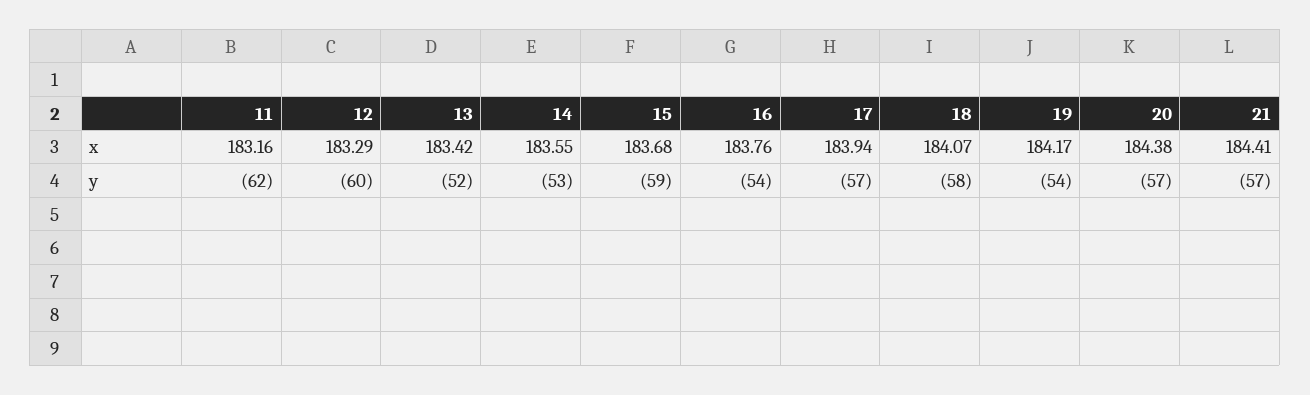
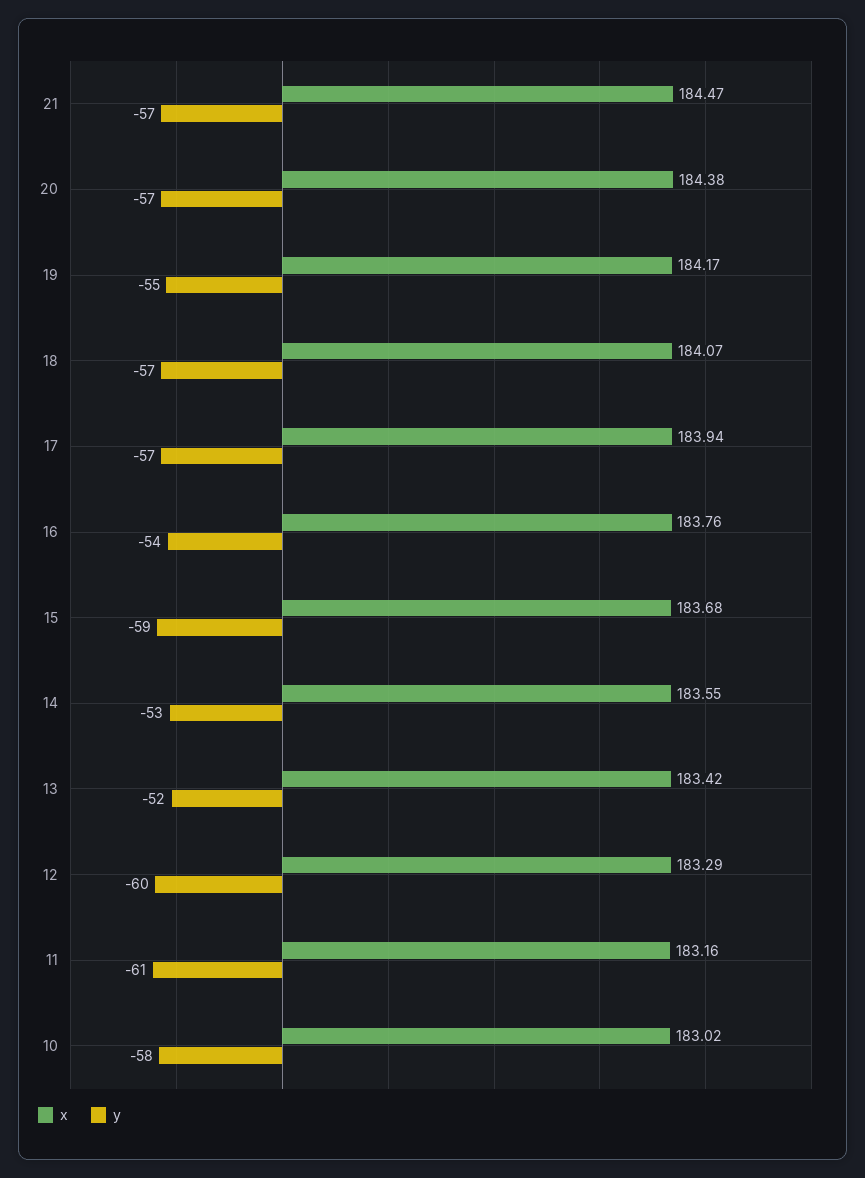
x, 21: 184.41 -> 184.47
y, 11: -62 -> -61
y, 18: -58 -> -57
y, 19: -54 -> -55
x, 10: none -> 183.02
y, 10: none -> -58

